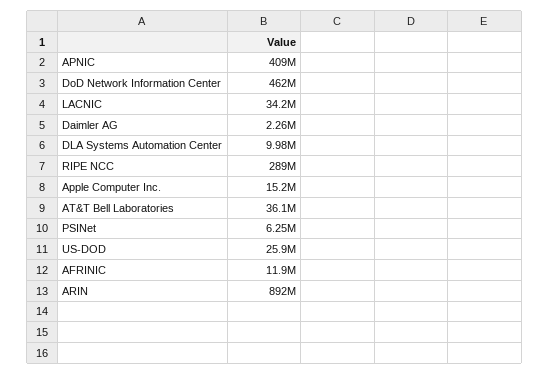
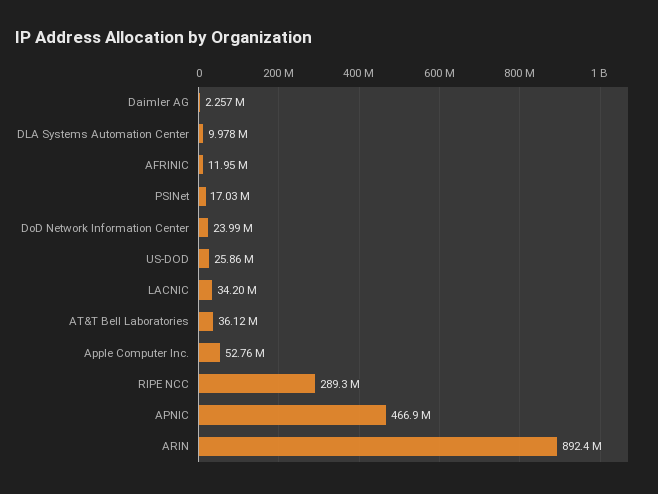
APNIC: 409000000 -> 466900000
DoD Network Information Center: 462000000 -> 23990000
Apple Computer Inc.: 15200000 -> 52760000
PSINet: 6250000 -> 17030000

